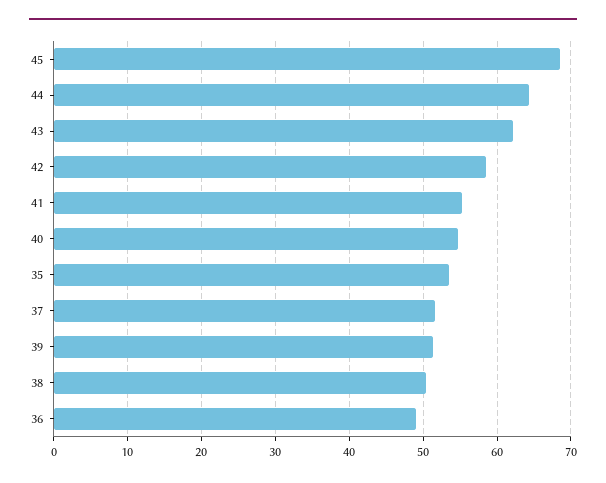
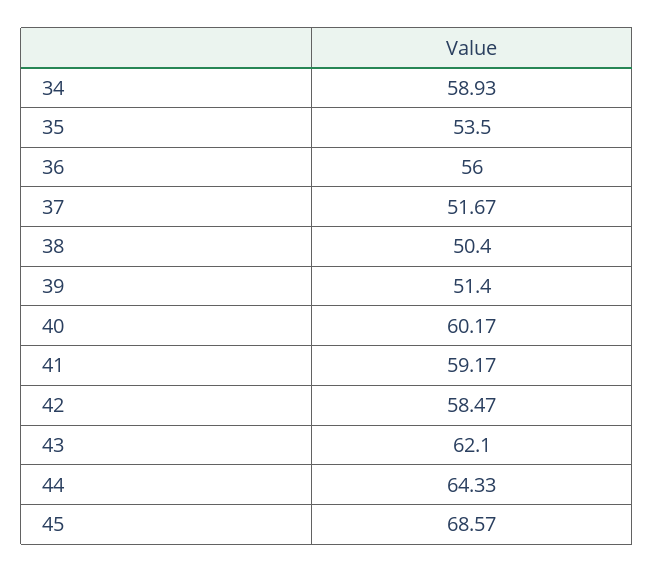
41: 55 -> 59.17
40: 55 -> 60.17
36: 49 -> 56
34: none -> 58.93

